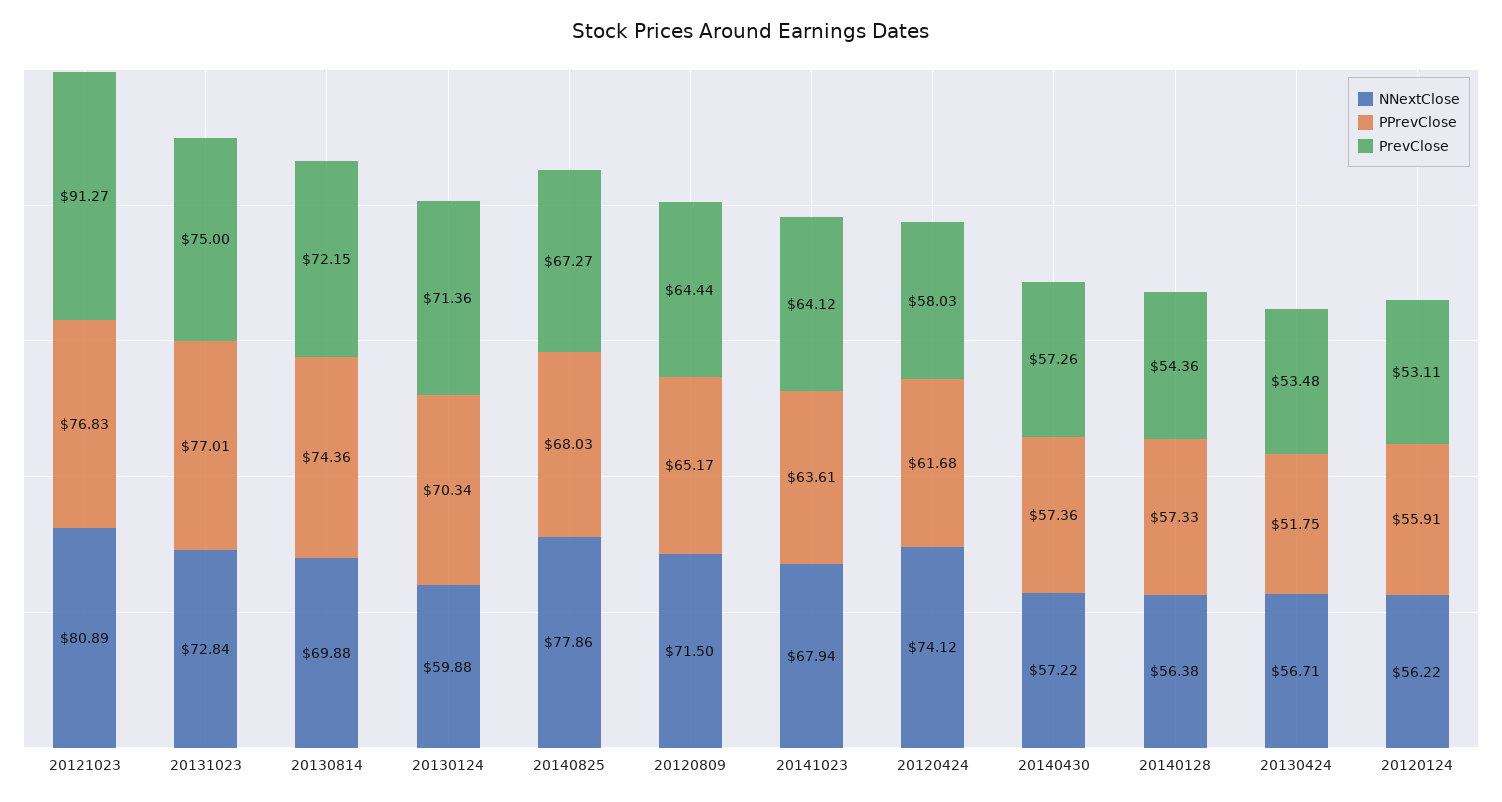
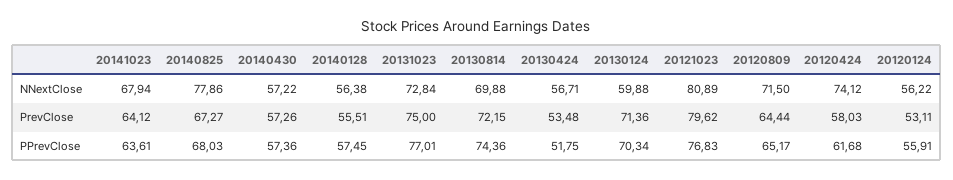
PrevClose, 20121023: 91.27 -> 79.62
PPrevClose, 20140128: 57.33 -> 57.45
PrevClose, 20140128: 54.36 -> 55.51

